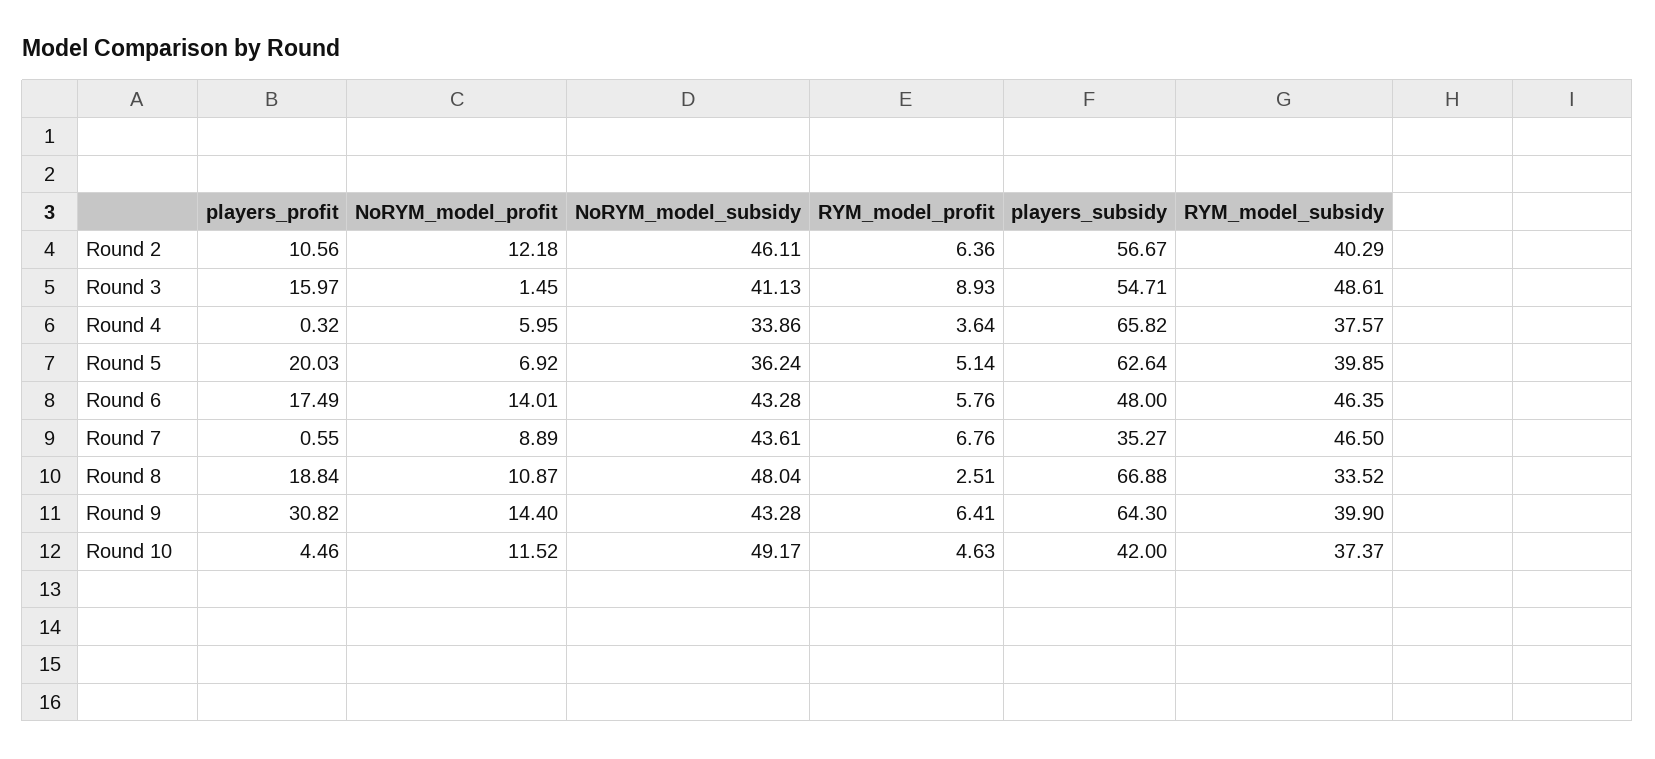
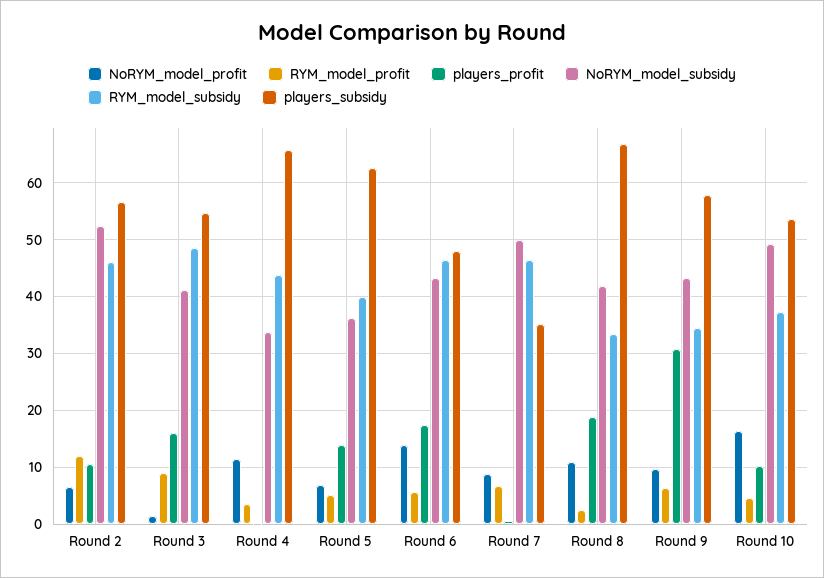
NoRYM_model_profit, Round 2: 12.18 -> 6
NoRYM_model_subsidy, Round 2: 46.11 -> 52
RYM_model_profit, Round 2: 6.36 -> 12
RYM_model_subsidy, Round 2: 40.29 -> 46
NoRYM_model_profit, Round 4: 5.95 -> 12
RYM_model_subsidy, Round 4: 37.57 -> 44
players_profit, Round 5: 20.03 -> 14
NoRYM_model_subsidy, Round 7: 43.61 -> 50
NoRYM_model_subsidy, Round 8: 48.04 -> 42
NoRYM_model_profit, Round 9: 14.4 -> 10
players_subsidy, Round 9: 64.3 -> 58
RYM_model_subsidy, Round 9: 39.9 -> 34
players_profit, Round 10: 4.46 -> 10
NoRYM_model_profit, Round 10: 11.52 -> 16
players_subsidy, Round 10: 42 -> 54

